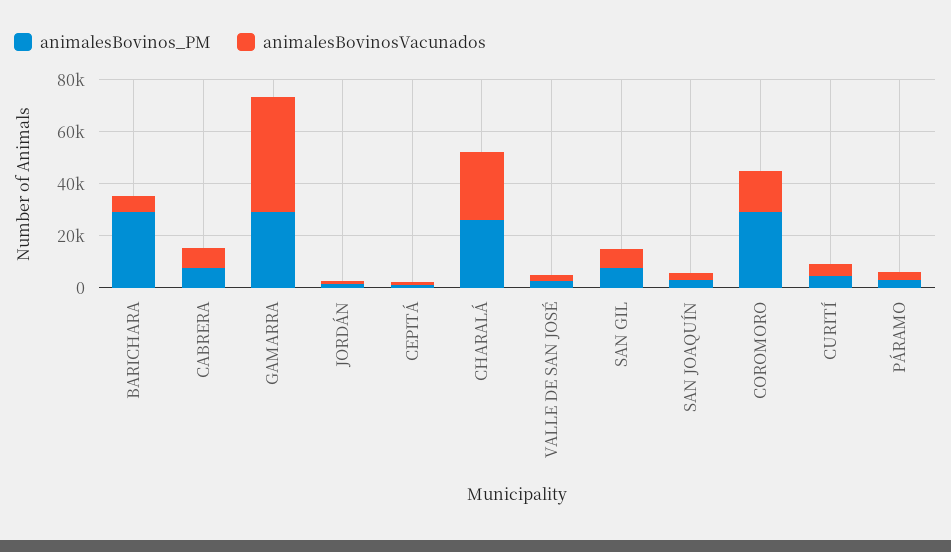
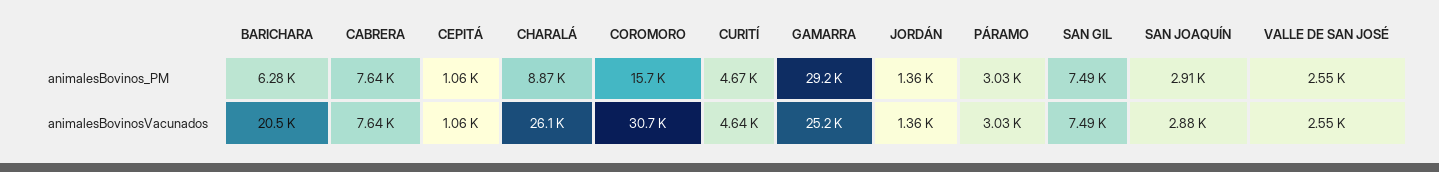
animalesBovinos_PM, BARICHARA: 30000 -> 6280
animalesBovinosVacunados, BARICHARA: 5000 -> 20500
animalesBovinosVacunados, GAMARRA: 45000 -> 25200
animalesBovinos_PM, CHARALÁ: 25000 -> 8870
animalesBovinos_PM, COROMORO: 30000 -> 15700
animalesBovinosVacunados, COROMORO: 15000 -> 30700

